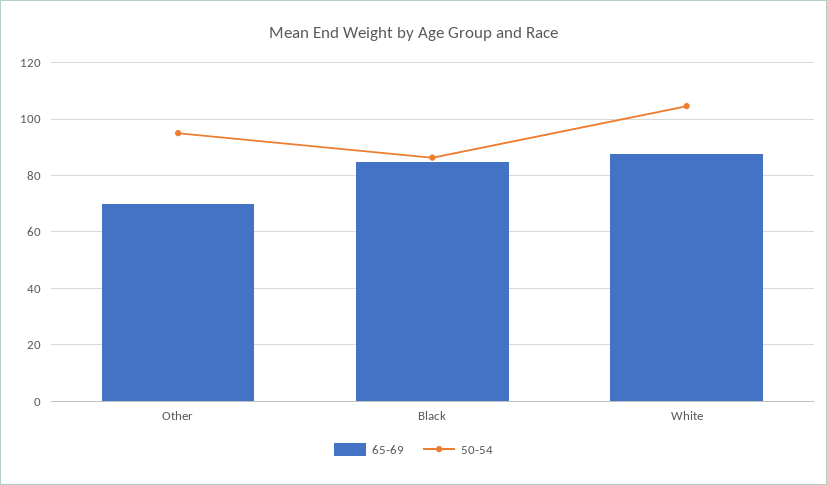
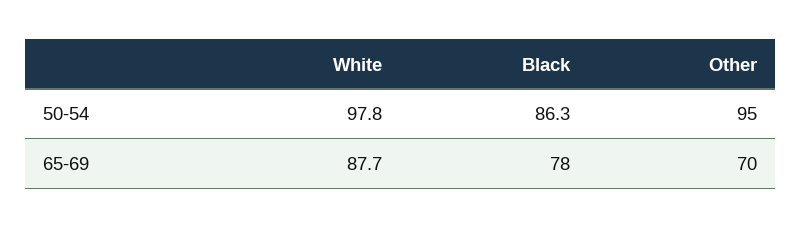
65-69, Black: 85 -> 78
50-54, White: 105 -> 97.8

